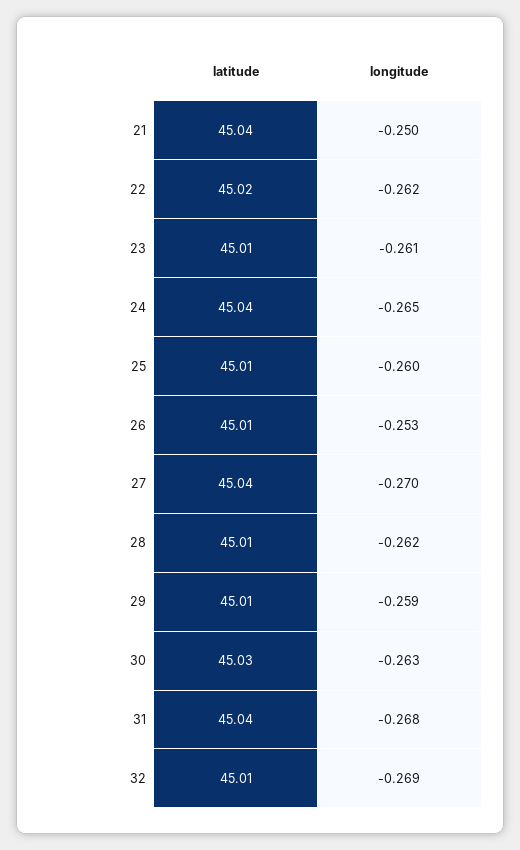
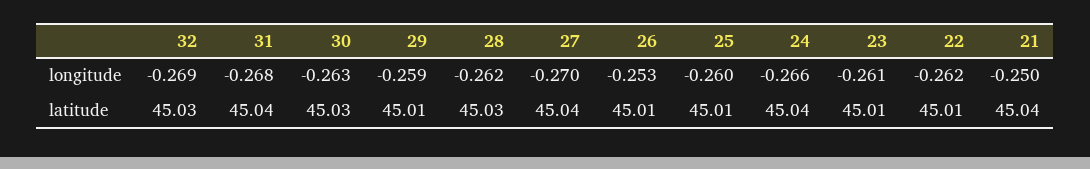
latitude, 22: 45.02 -> 45.01
longitude, 24: -0.265 -> -0.266
latitude, 28: 45.01 -> 45.03
latitude, 32: 45.01 -> 45.03

